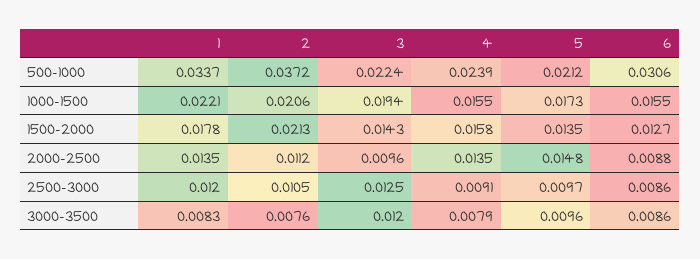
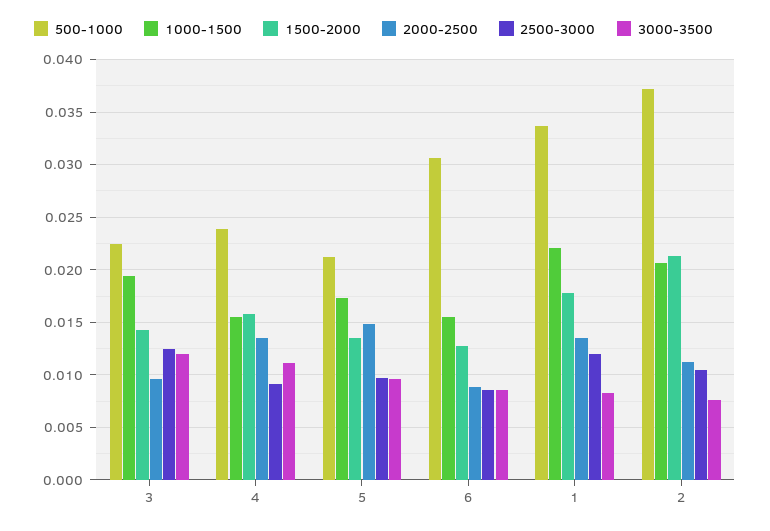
3000-3500, 4: 0.0079 -> 0.011

